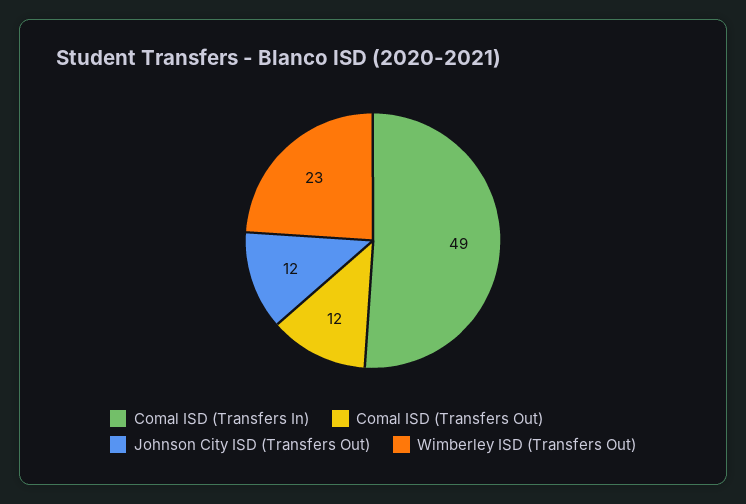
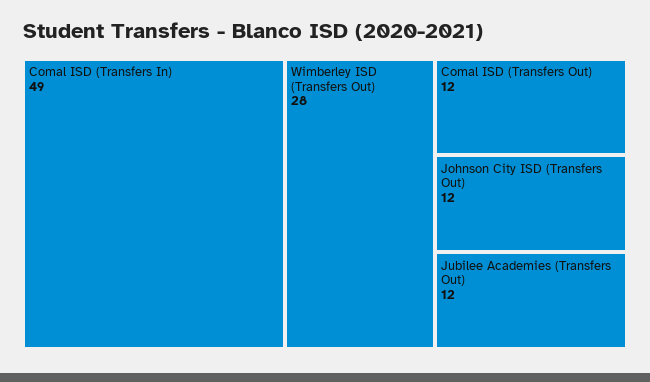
Wimberley ISD (Transfers Out): 23 -> 28
Jubilee Academies (Transfers Out): none -> 12

